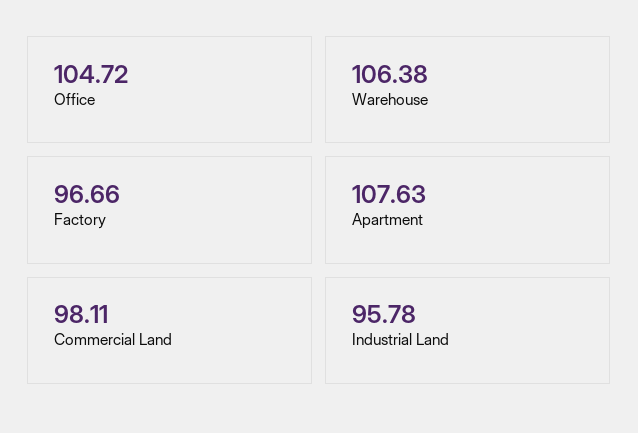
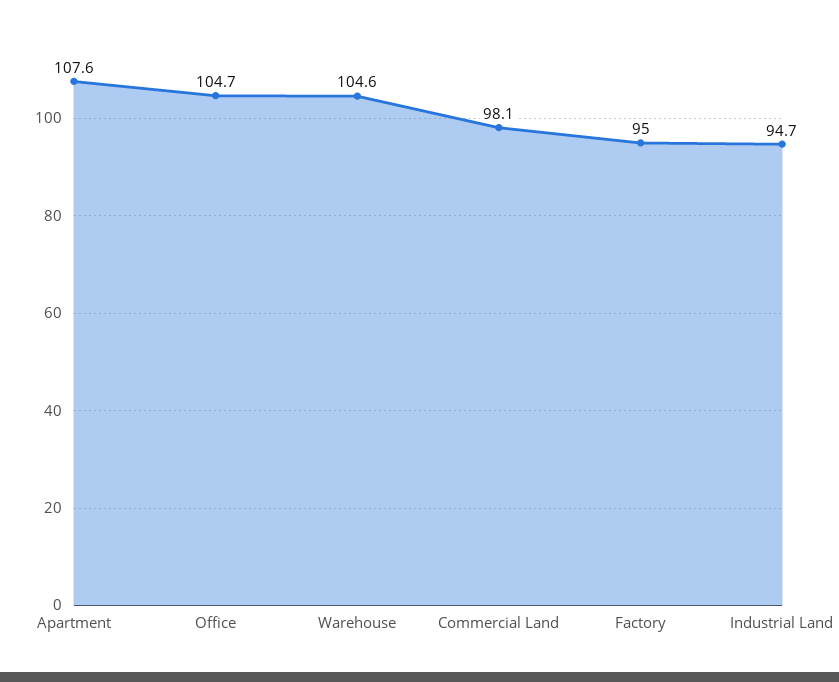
Warehouse: 106.38 -> 104.6
Factory: 96.66 -> 95
Industrial Land: 95.78 -> 94.7

